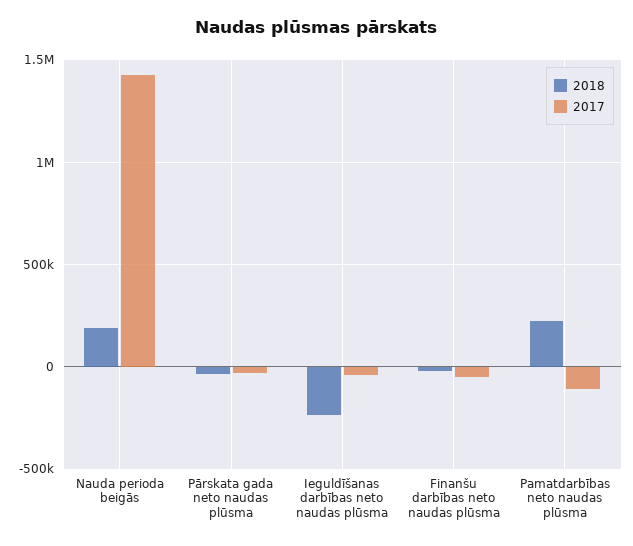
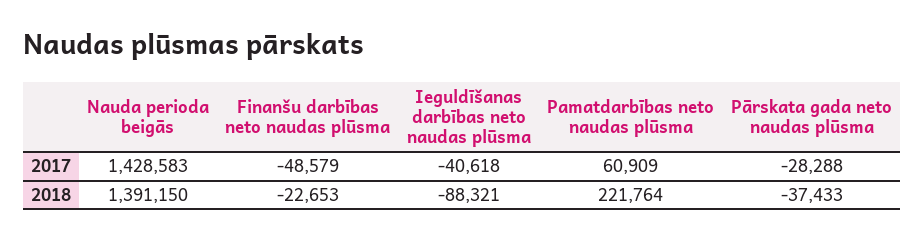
2018, Nauda perioda beigās: 200000 -> 1391150
2018, Ieguldīšanas darbības neto naudas plūsma: -250000 -> -88321
2017, Pamatdarbības neto naudas plūsma: -100000 -> 60909

